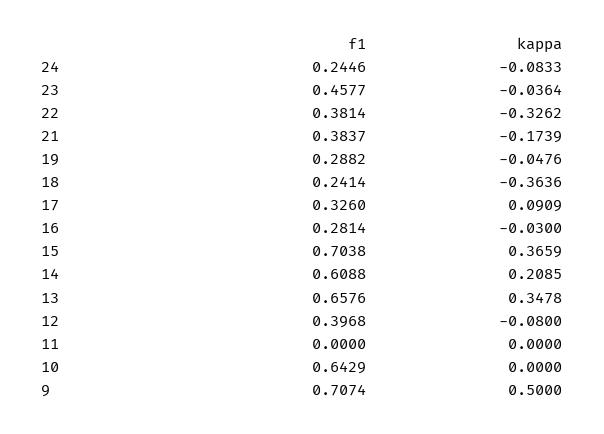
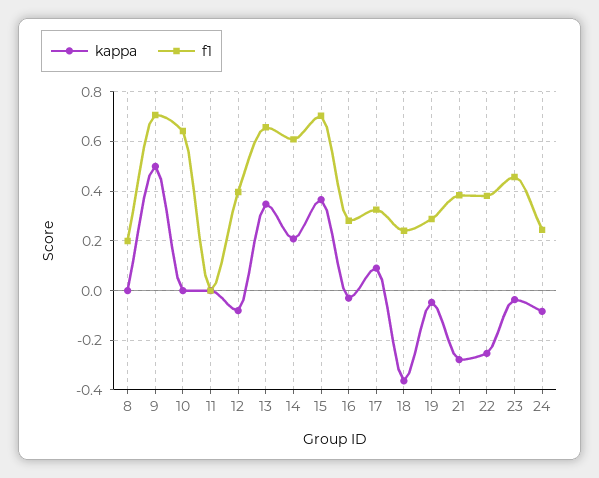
kappa, 22: -0.3262 -> -0.25
kappa, 21: -0.1739 -> -0.275
kappa, 8: none -> 0
f1, 8: none -> 0.2

